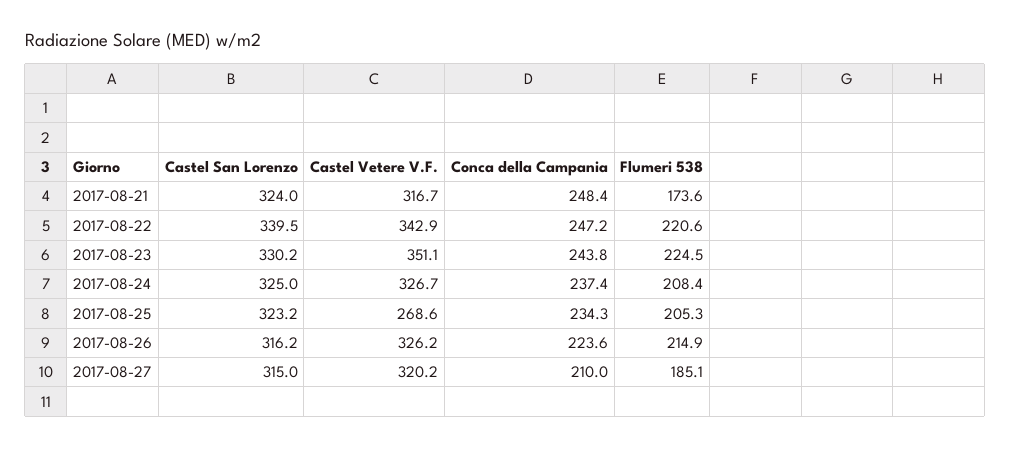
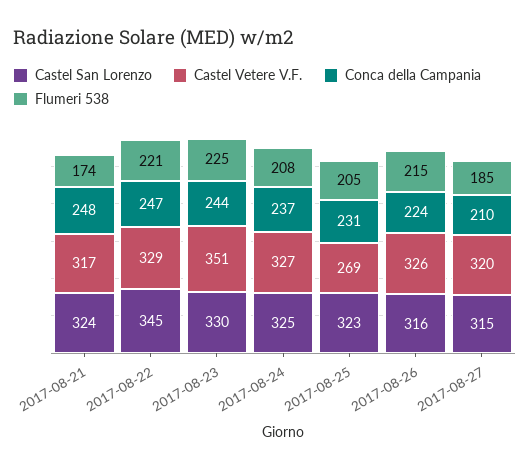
Castel San Lorenzo, 2017-08-22: 339.5 -> 345
Castel Vetere V.F., 2017-08-22: 342.9 -> 329
Conca della Campania, 2017-08-25: 234.3 -> 231

